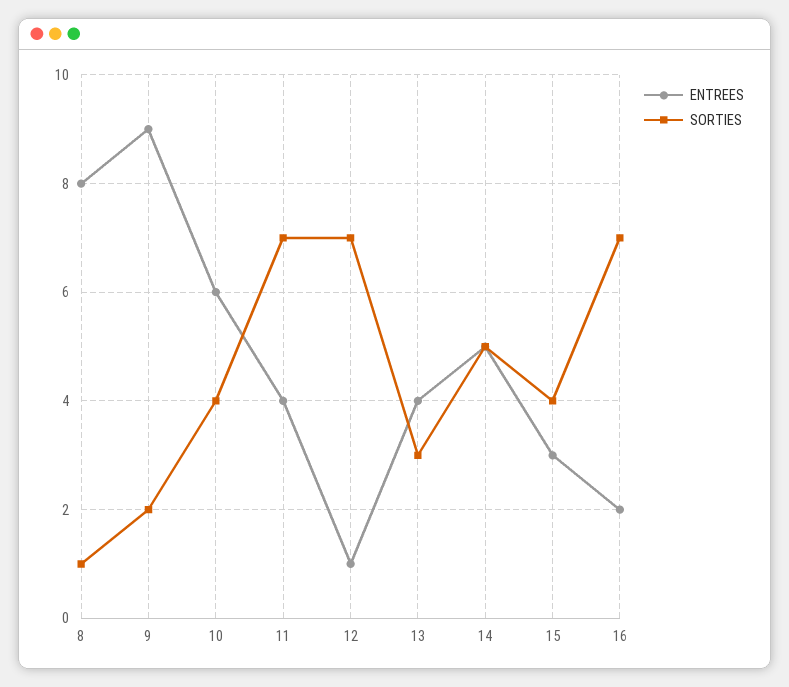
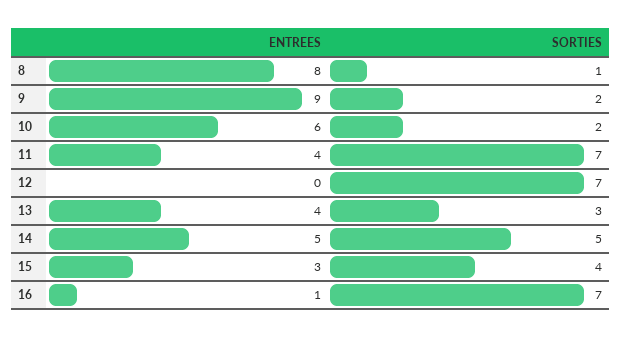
SORTIES, 10: 4 -> 2
ENTREES, 12: 1 -> 0
ENTREES, 16: 2 -> 1

